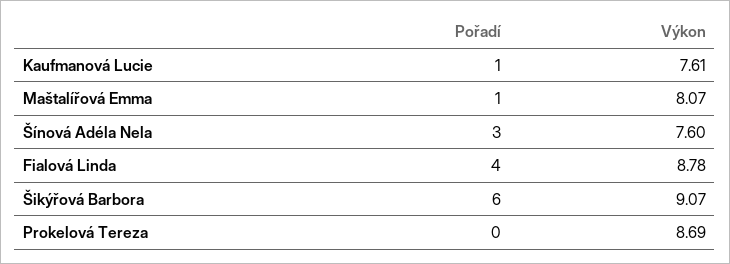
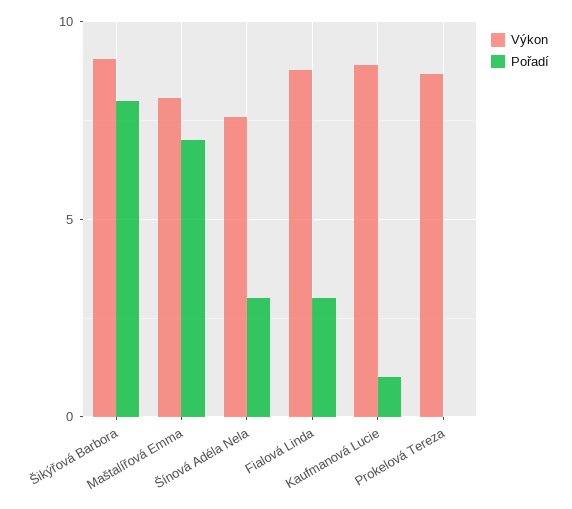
Výkon, Kaufmanová Lucie: 7.61 -> 9
Pořadí, Maštalířová Emma: 1 -> 7
Pořadí, Fialová Linda: 4 -> 3
Pořadí, Šikýřová Barbora: 6 -> 8

